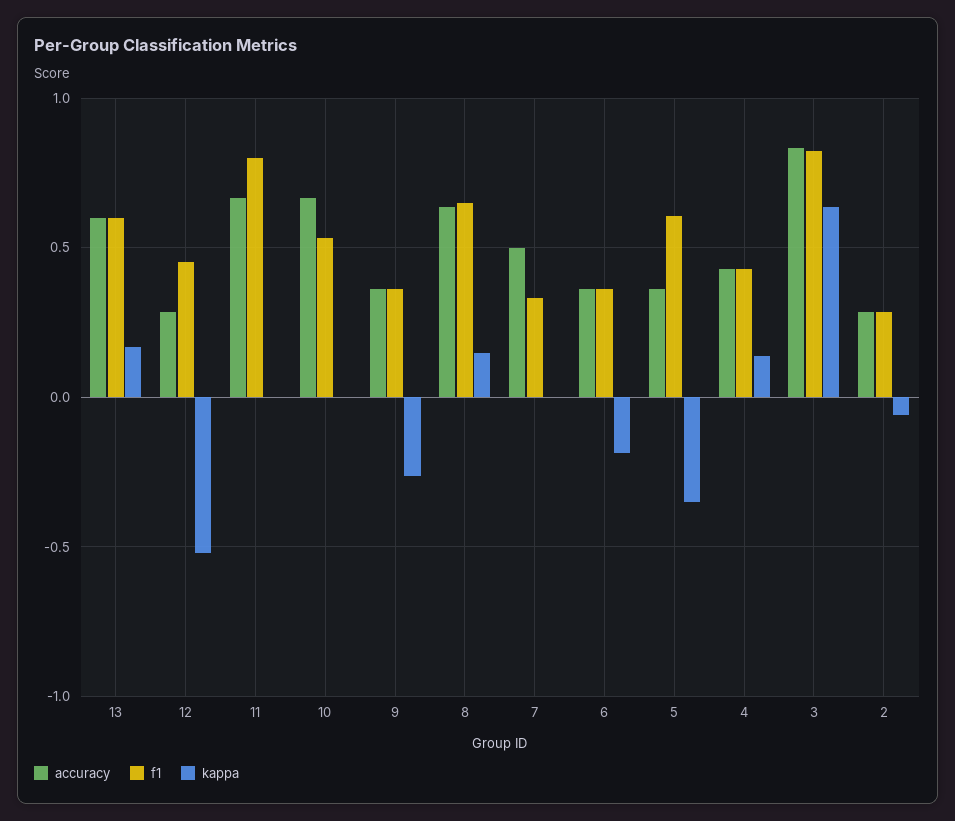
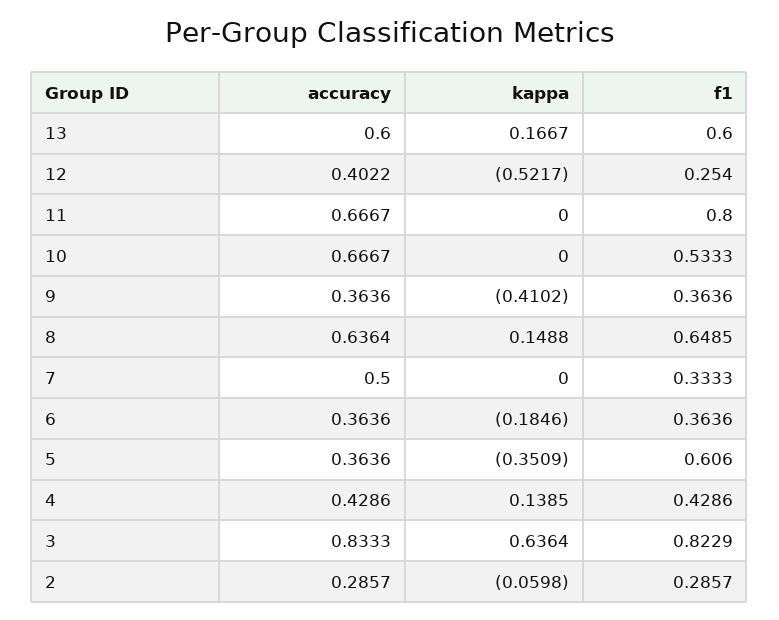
accuracy, 12: 0.3 -> 0.4022
f1, 12: 0.45 -> 0.254
kappa, 9: -0.25 -> -0.4102

